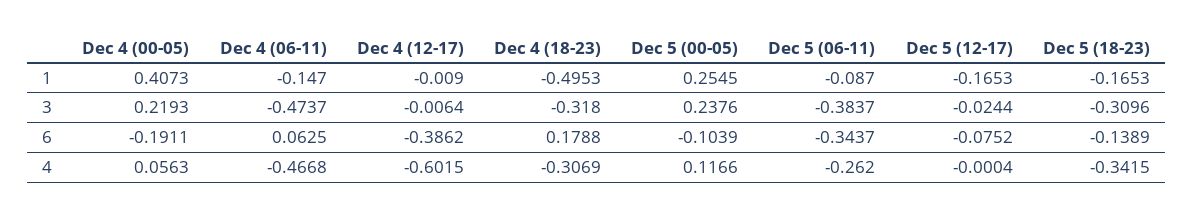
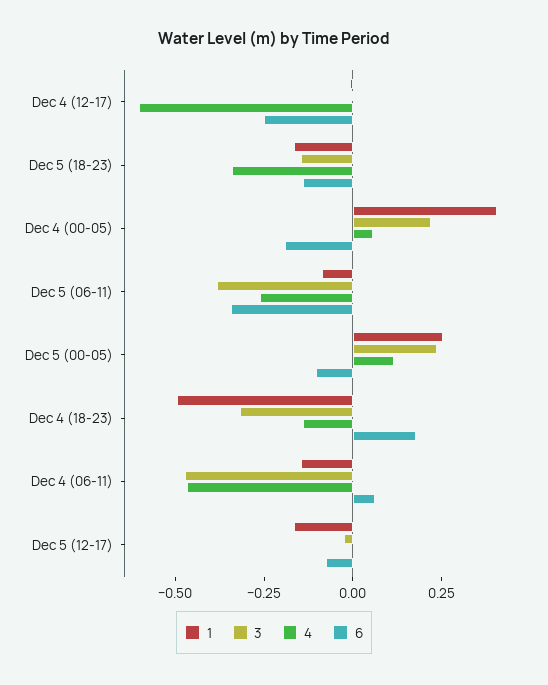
3, Dec 5 (18-23): -0.3096 -> -0.15
6, Dec 4 (12-17): -0.3862 -> -0.25
4, Dec 4 (18-23): -0.3069 -> -0.15

